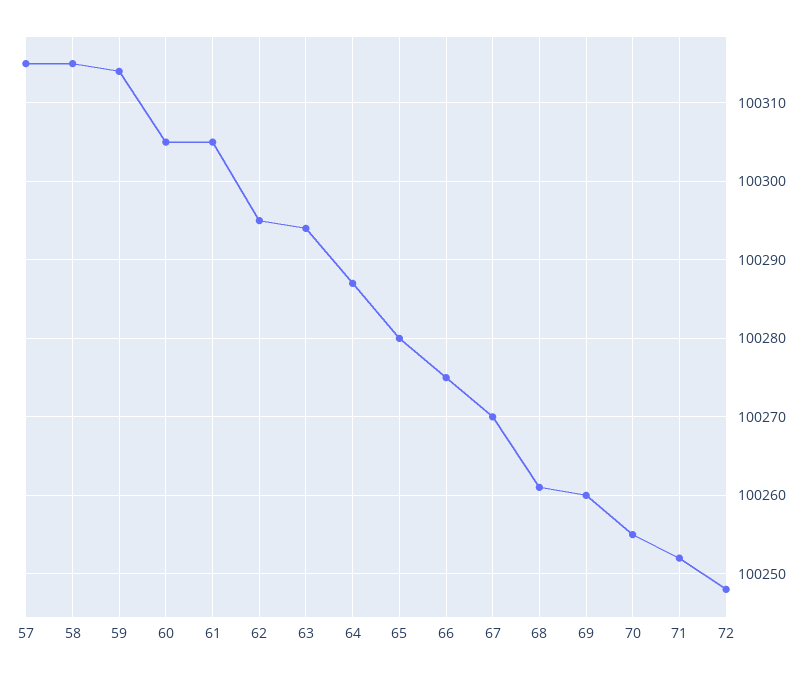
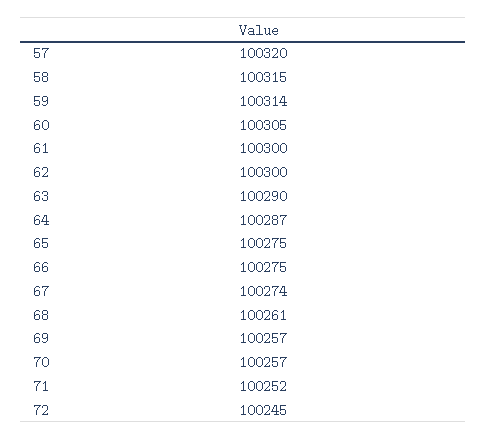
57: 100315 -> 100320
61: 100305 -> 100300
62: 100295 -> 100300
63: 100294 -> 100290
65: 100280 -> 100275
67: 100270 -> 100274
69: 100260 -> 100257
70: 100255 -> 100257
72: 100248 -> 100245

